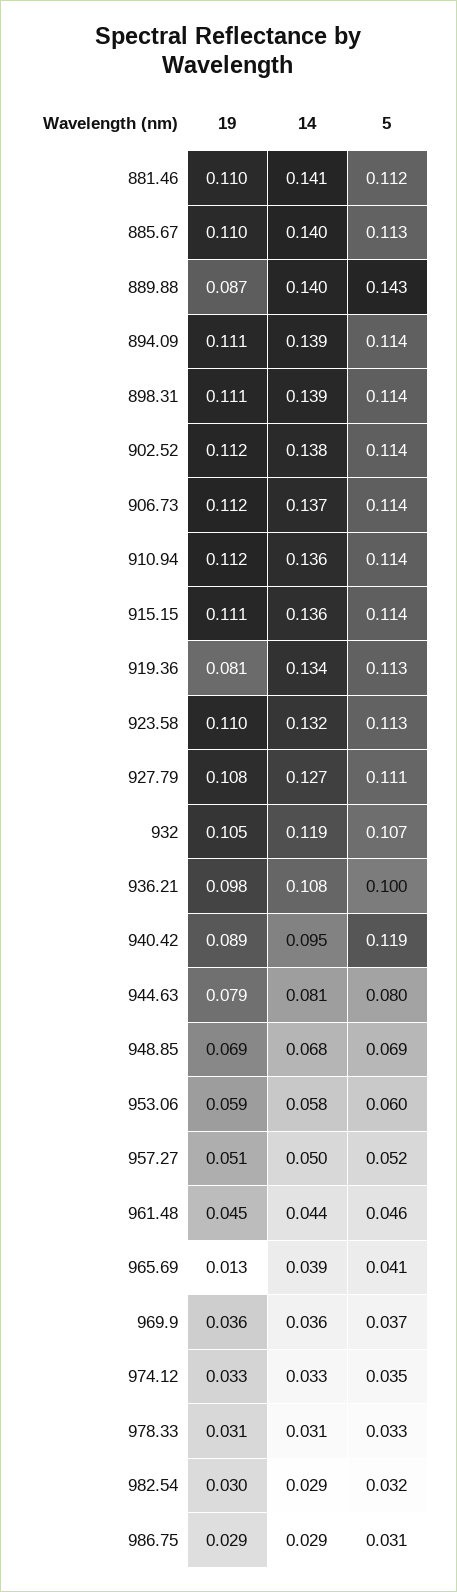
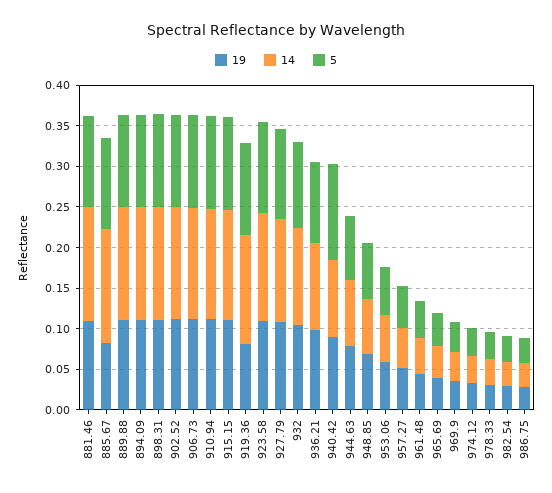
19, 885.67: 0.11 -> 0.08
19, 889.88: 0.087 -> 0.11
5, 889.88: 0.143 -> 0.11
19, 965.69: 0.013 -> 0.04

